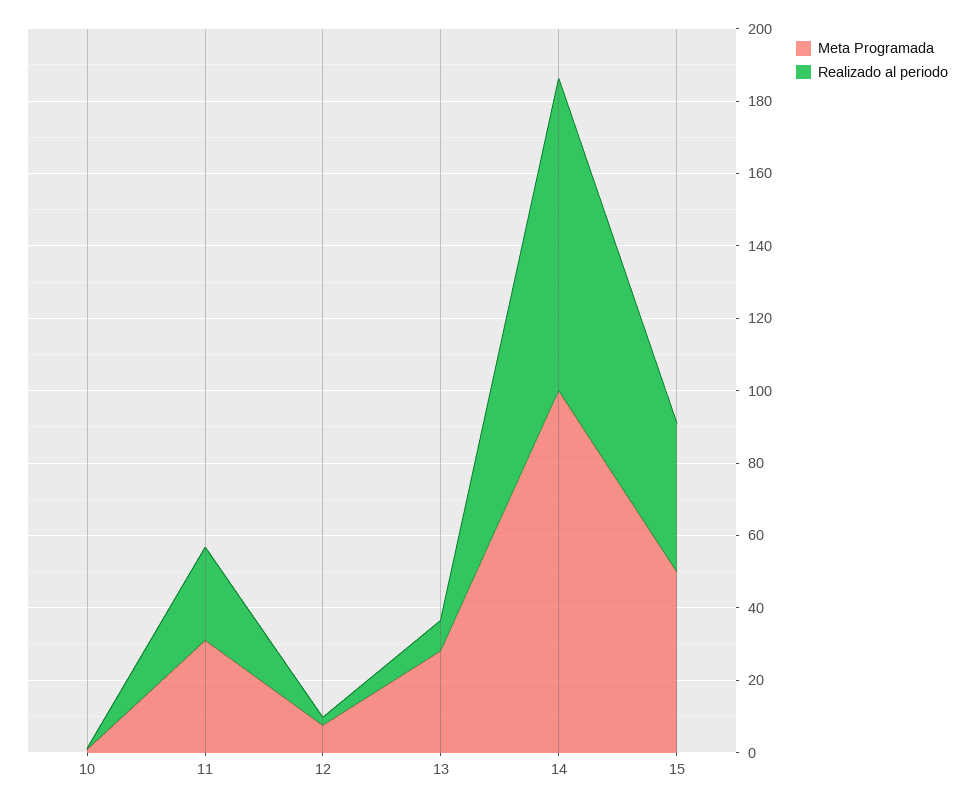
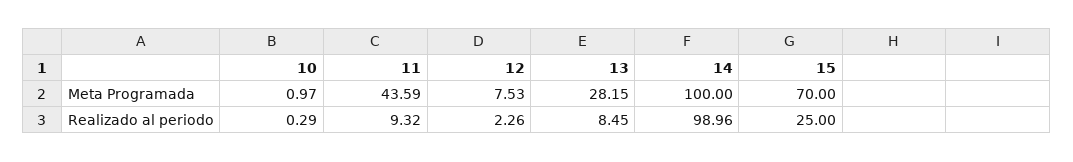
Meta Programada, 11: 30 -> 43.59
Realizado al periodo, 11: 25 -> 9.32
Realizado al periodo, 14: 85 -> 98.96
Meta Programada, 15: 50 -> 70
Realizado al periodo, 15: 40 -> 25

